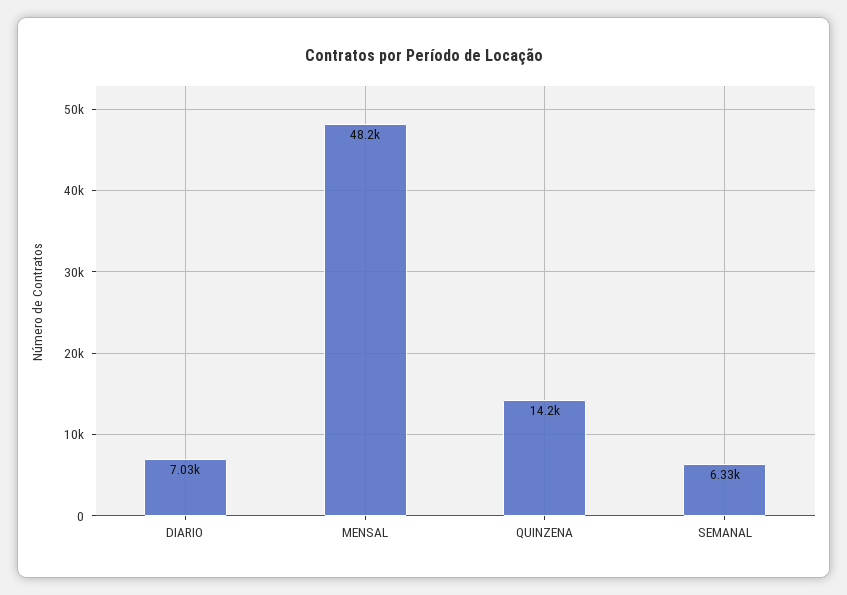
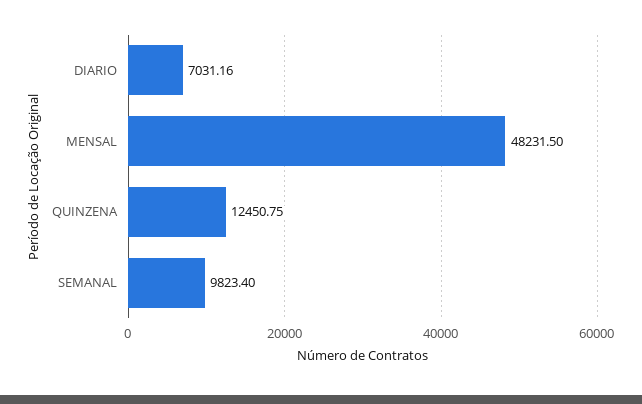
QUINZENA: 14200 -> 12450.75
SEMANAL: 6330 -> 9823.4

